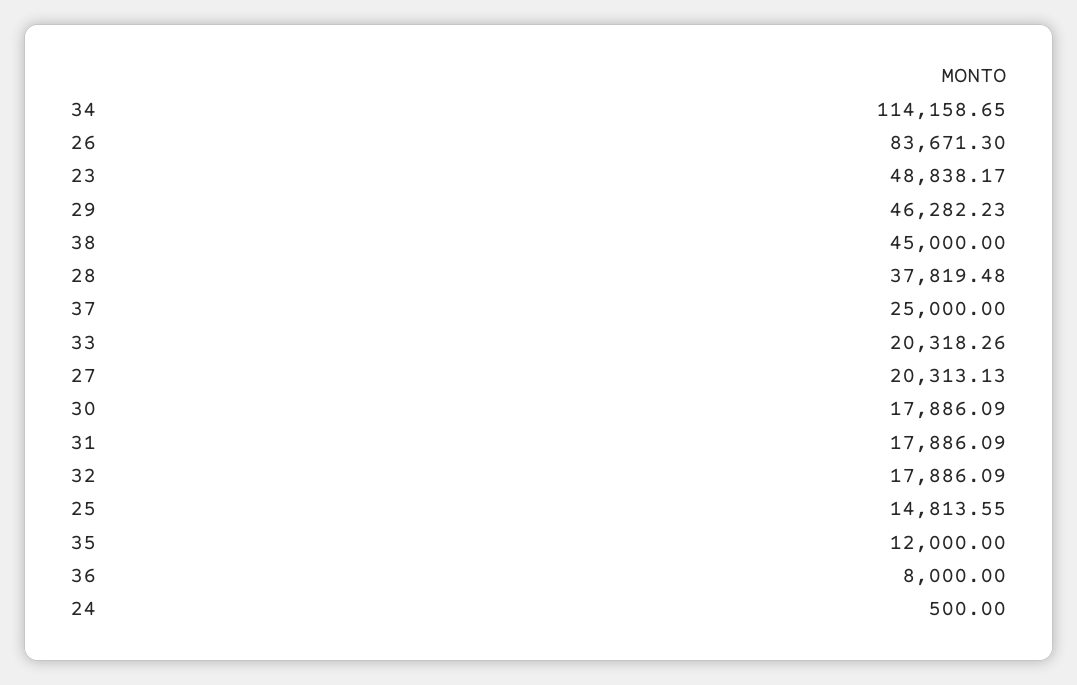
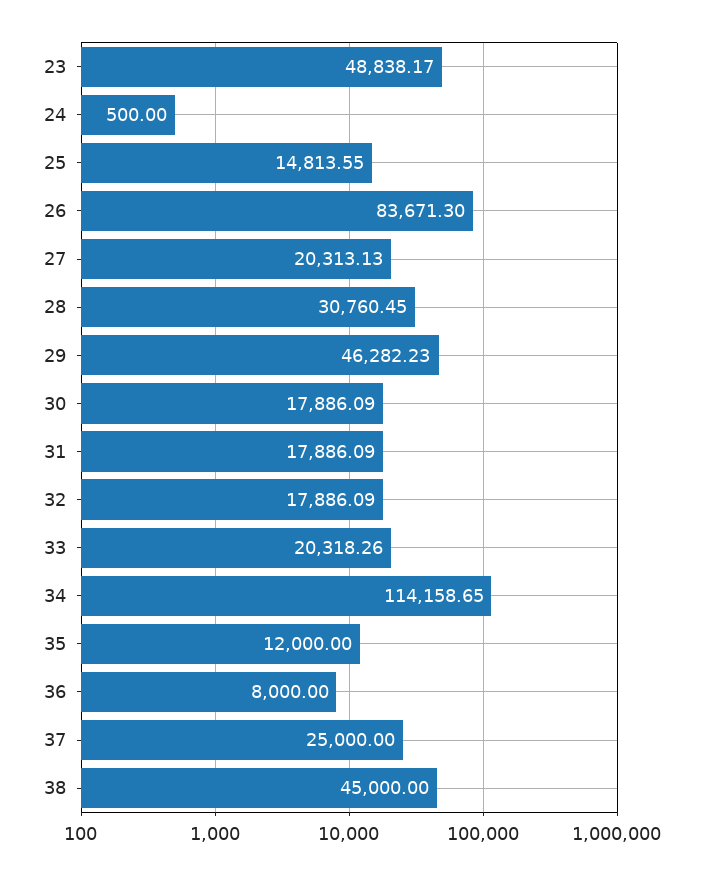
28: 37819.48 -> 30760.45

